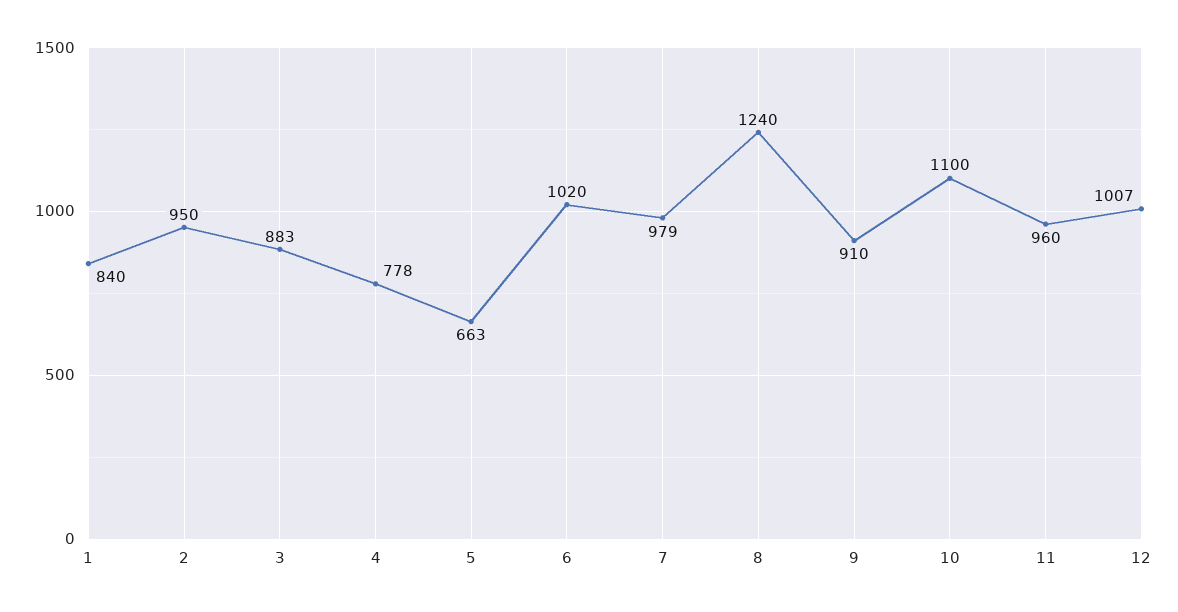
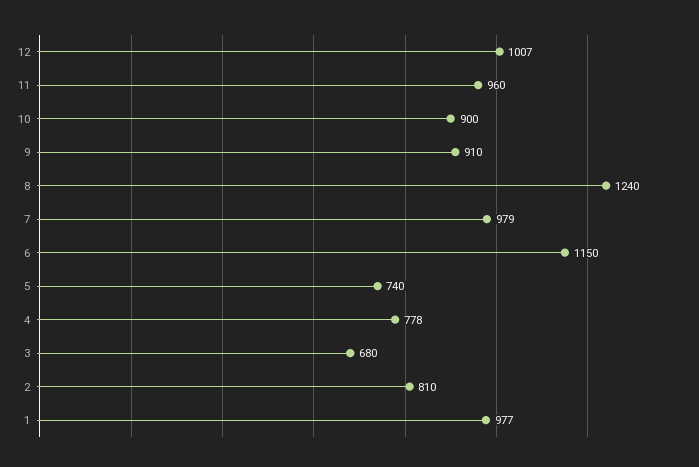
1: 840 -> 977
2: 950 -> 810
3: 883 -> 680
5: 663 -> 740
6: 1020 -> 1150
10: 1100 -> 900

